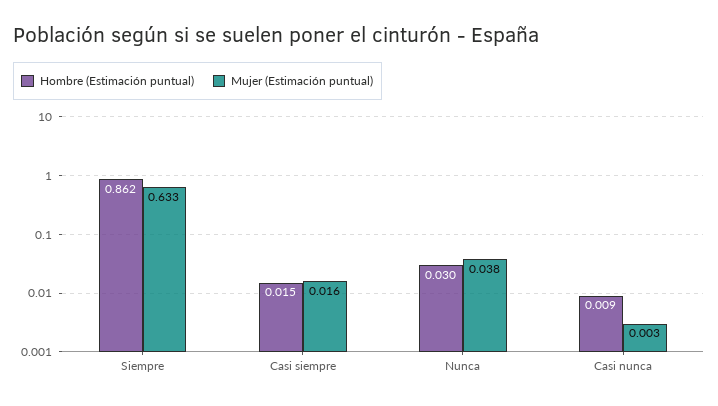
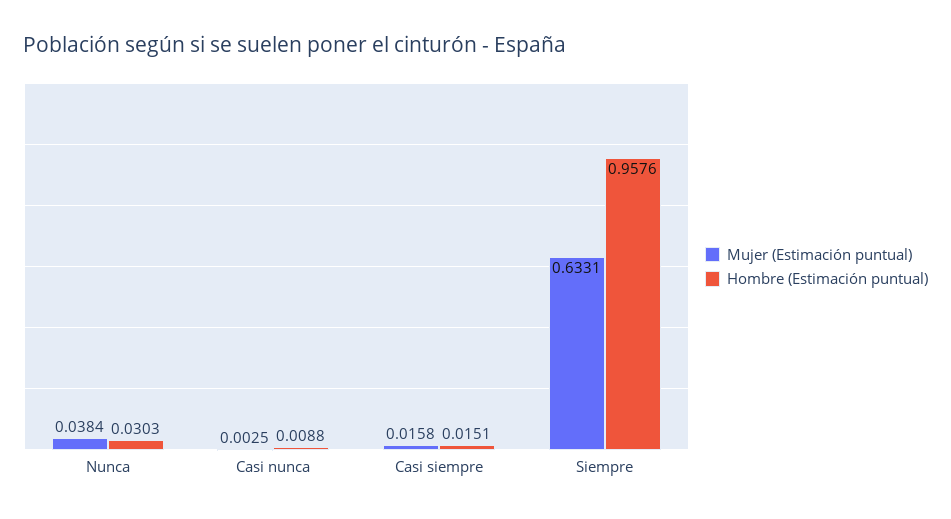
Hombre (Estimación puntual), Siempre: 0.862 -> 0.9576

